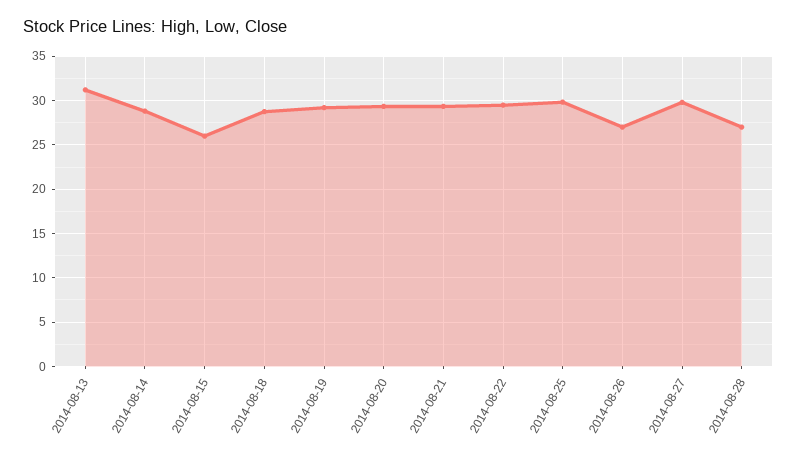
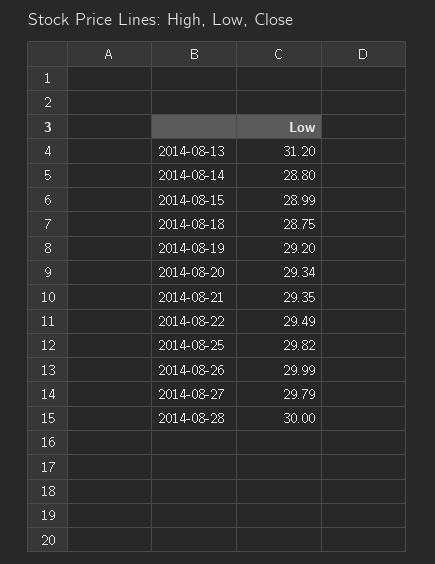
2014-08-15: 26 -> 28.99
2014-08-26: 27 -> 29.99
2014-08-28: 27 -> 30

